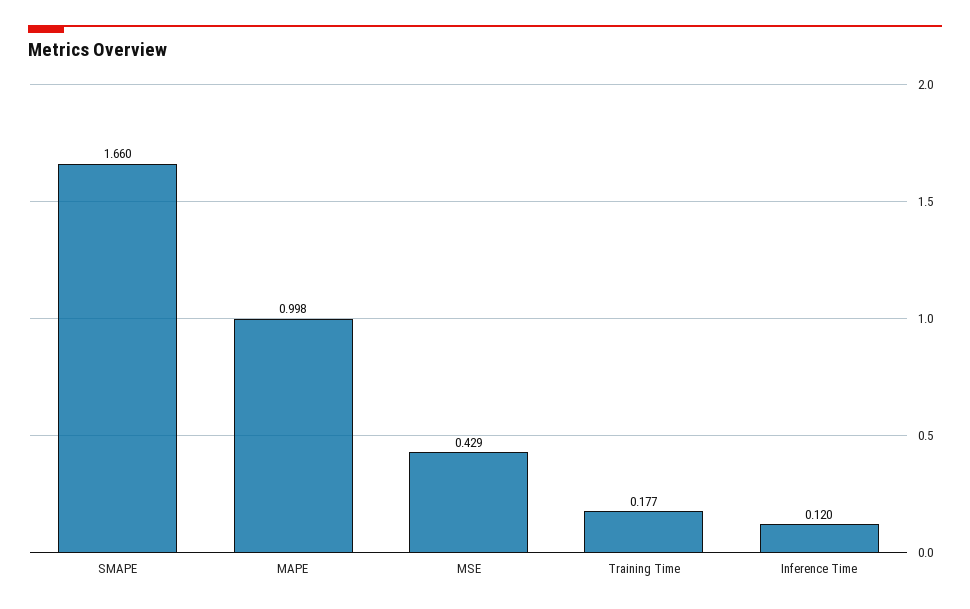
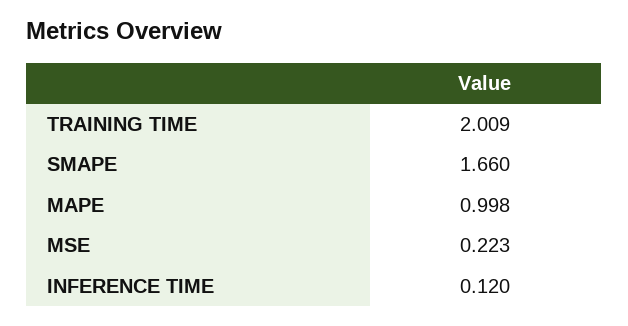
MSE: 0.429 -> 0.223
Training Time: 0.177 -> 2.009

